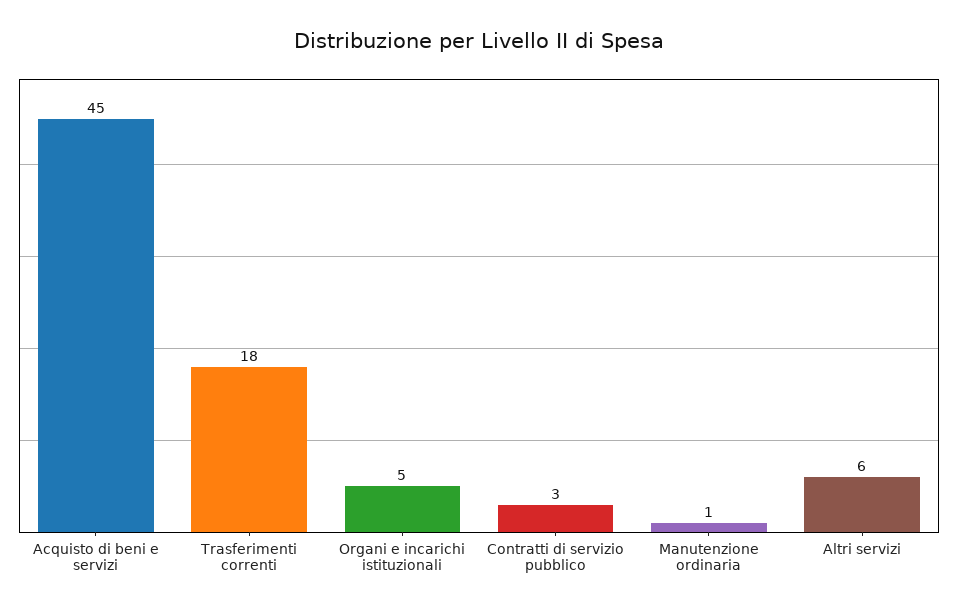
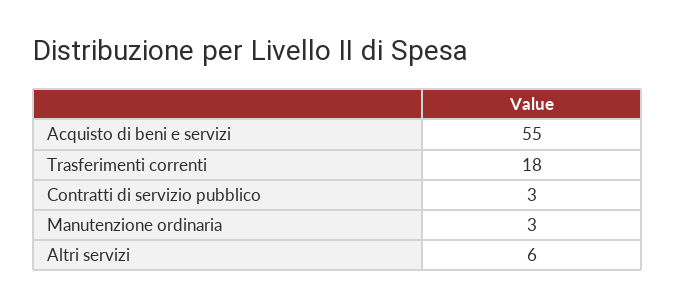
Acquisto di beni e servizi: 45 -> 55
Organi e incarichi istituzionali: 5 -> none
Manutenzione ordinaria: 1 -> 3

